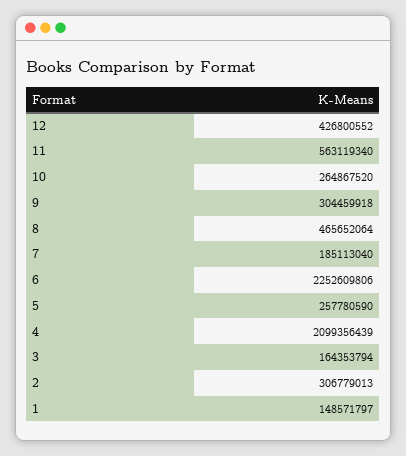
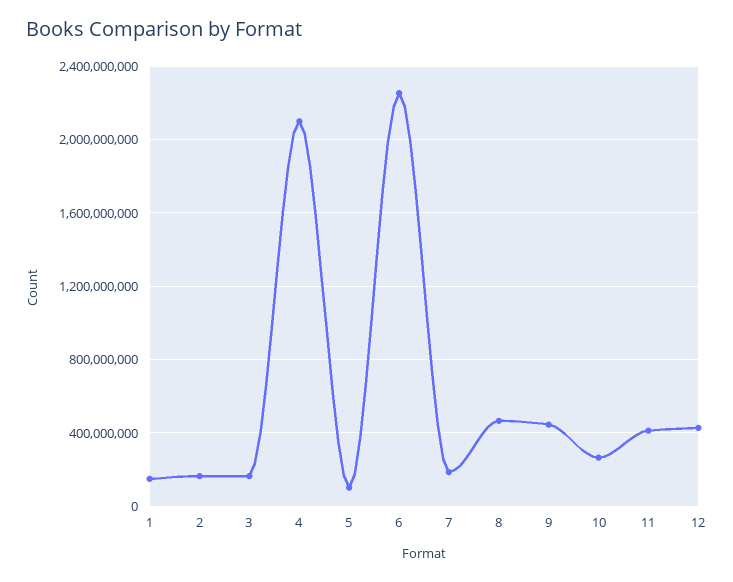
11: 563119340 -> 400000000
9: 304459918 -> 450000000
5: 257780590 -> 100000000
2: 306779013 -> 150000000

